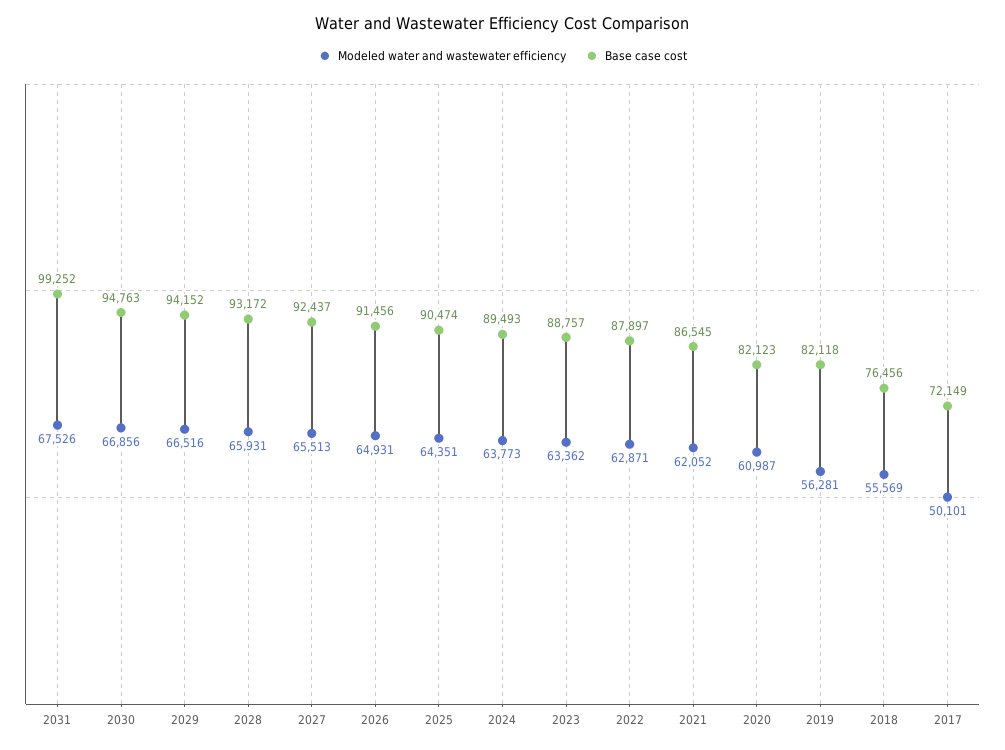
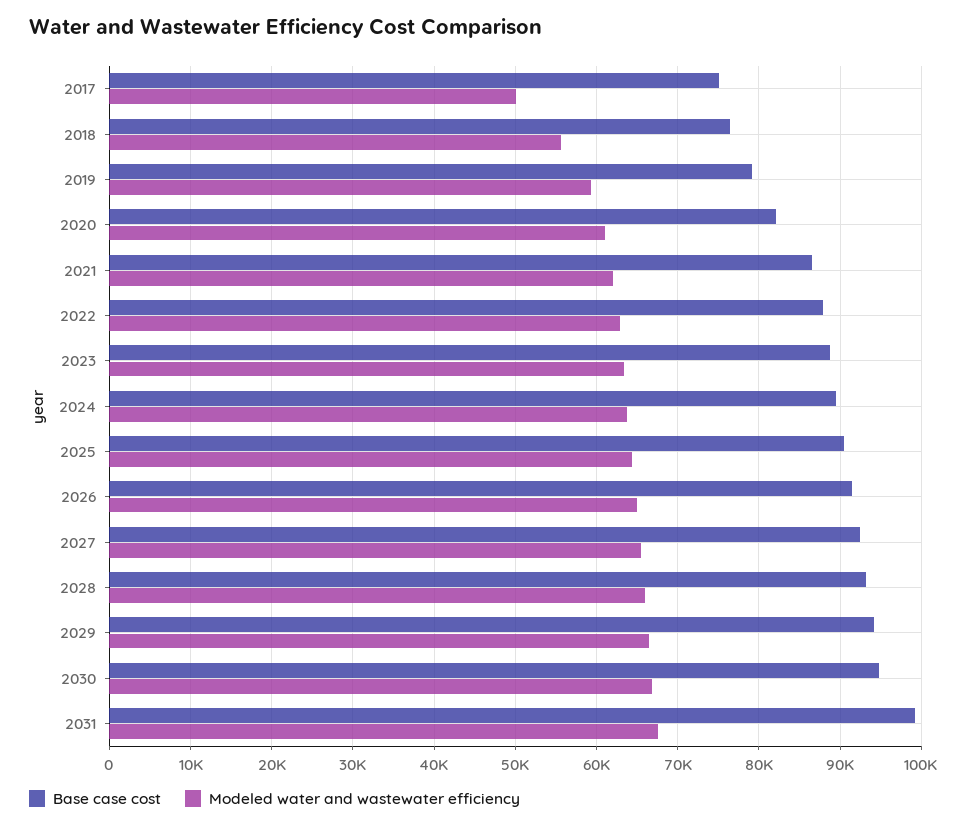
Modeled water and wastewater efficiency, 2019: 56281 -> 59000
Base case cost, 2019: 82118 -> 79000
Base case cost, 2017: 72149 -> 75000

